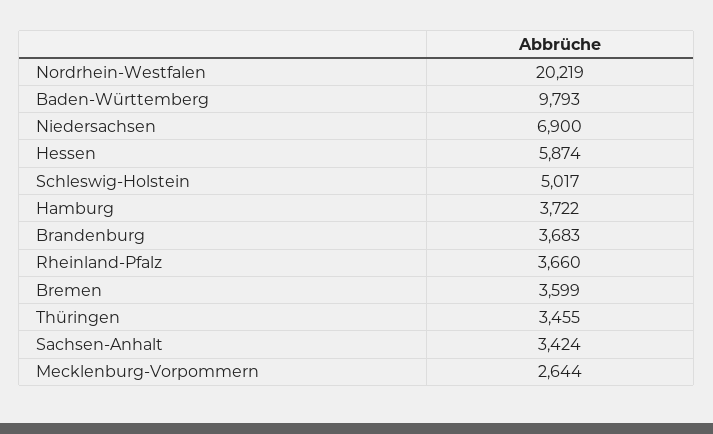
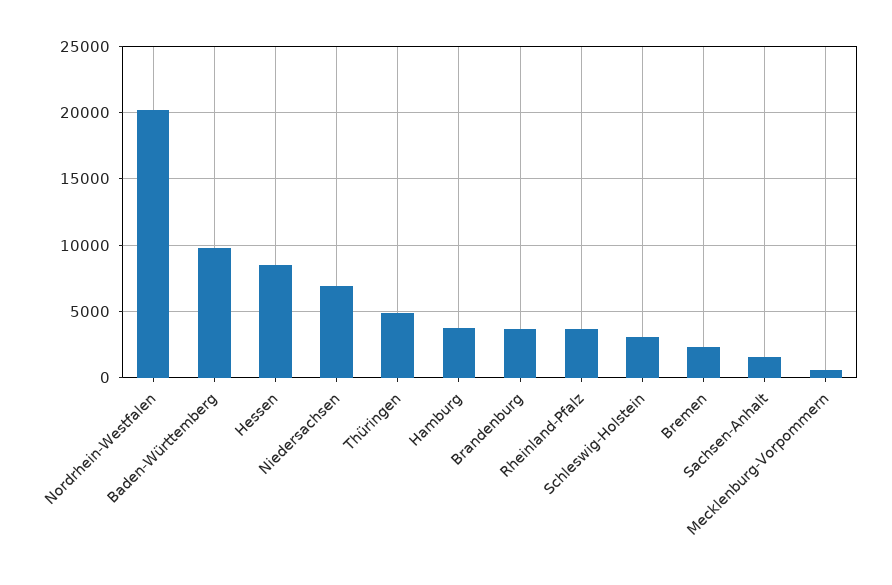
Hessen: 5874 -> 8500
Schleswig-Holstein: 5017 -> 3000
Bremen: 3599 -> 2500
Thüringen: 3455 -> 5000
Sachsen-Anhalt: 3424 -> 1500
Mecklenburg-Vorpommern: 2644 -> 500

